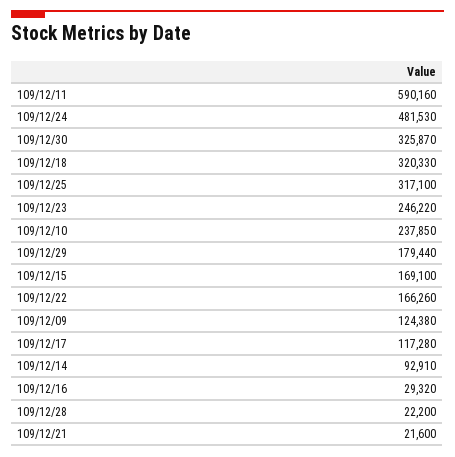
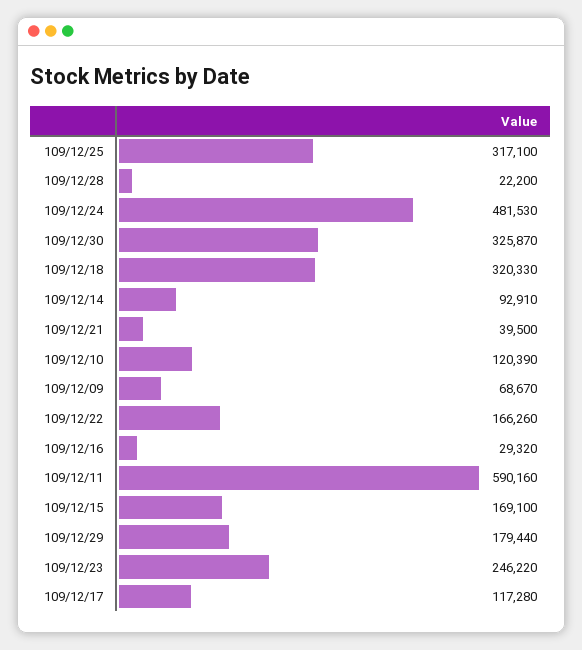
109/12/10: 237850 -> 120390
109/12/09: 124380 -> 68670
109/12/21: 21600 -> 39500

